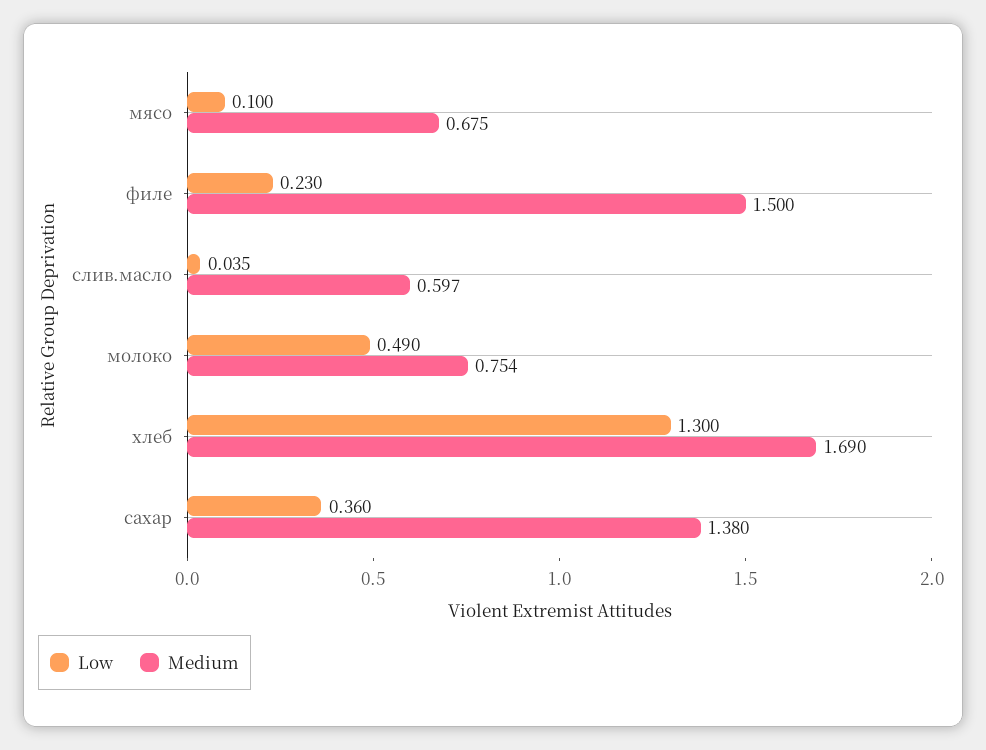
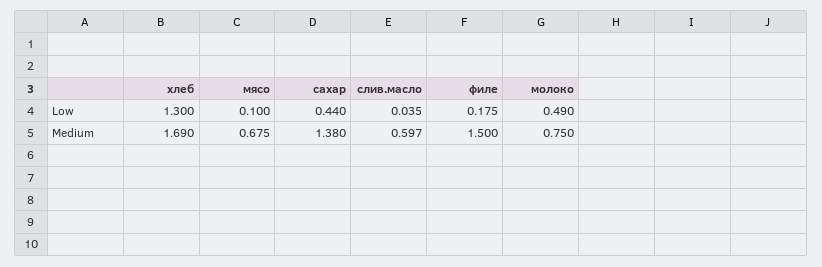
Low, филе: 0.23 -> 0.175
Medium, молоко: 0.754 -> 0.75
Low, сахар: 0.36 -> 0.44

